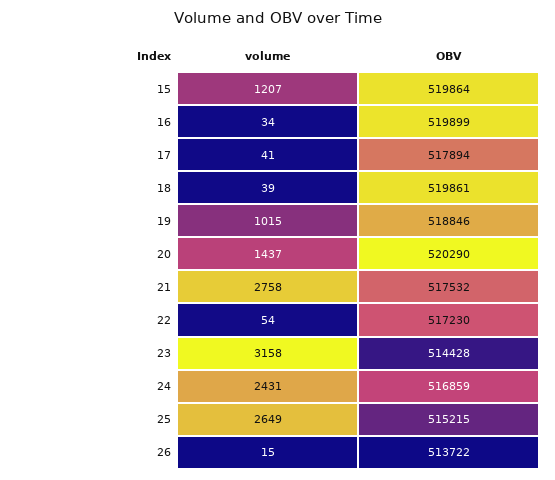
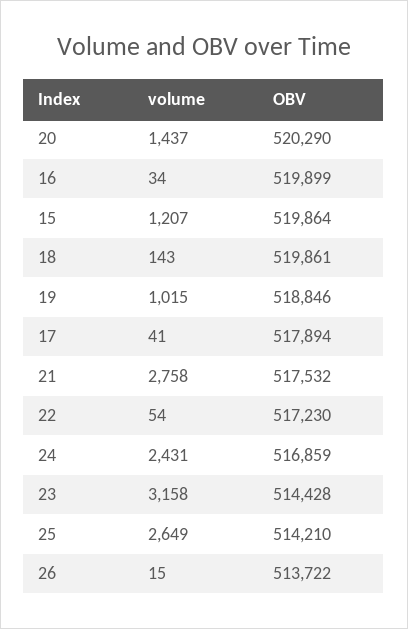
volume, 18: 39 -> 143
OBV, 25: 515215 -> 514210

